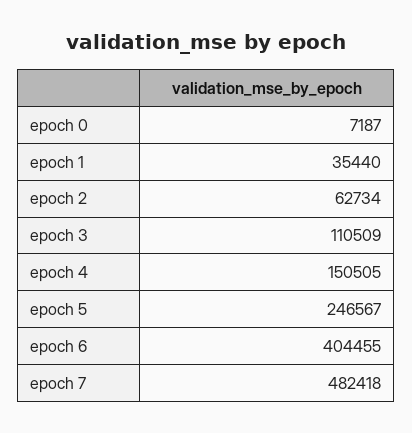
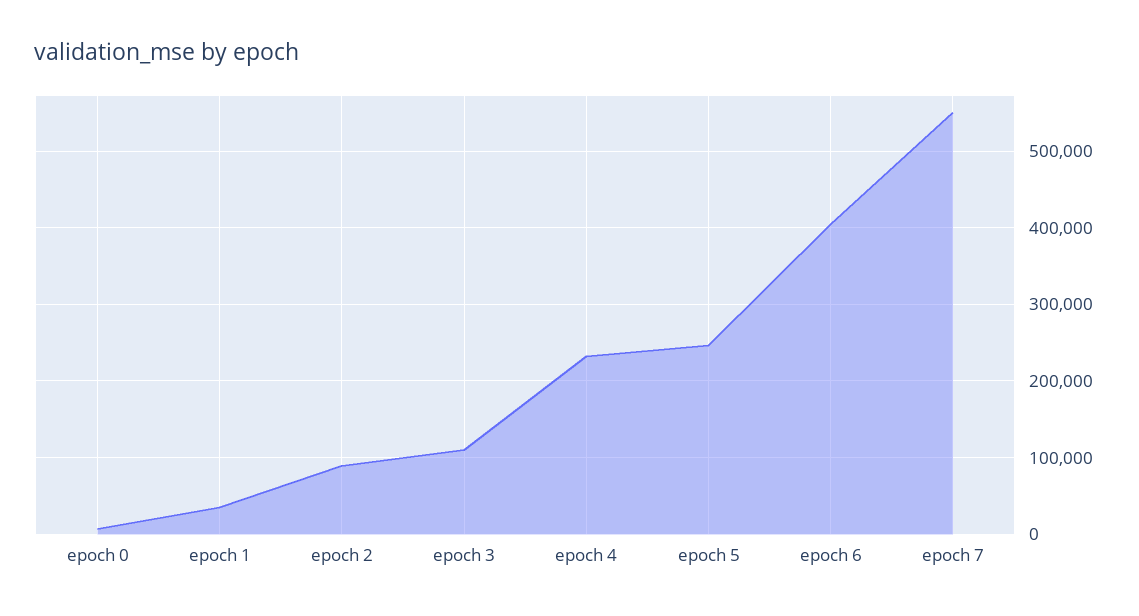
epoch 2: 62734 -> 90000
epoch 4: 150505 -> 230000
epoch 7: 482418 -> 550000

